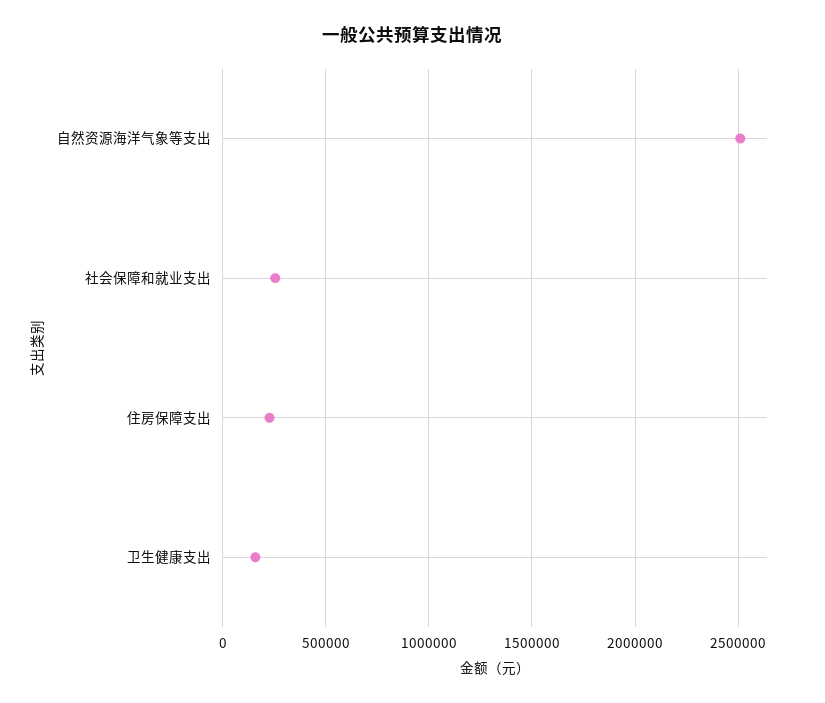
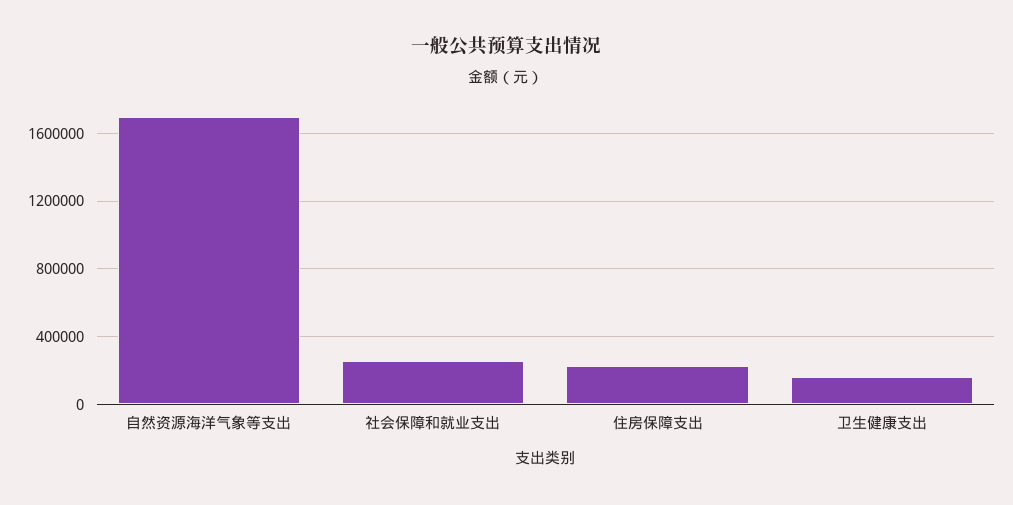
自然资源海洋气象等支出: 2500000 -> 1700000

